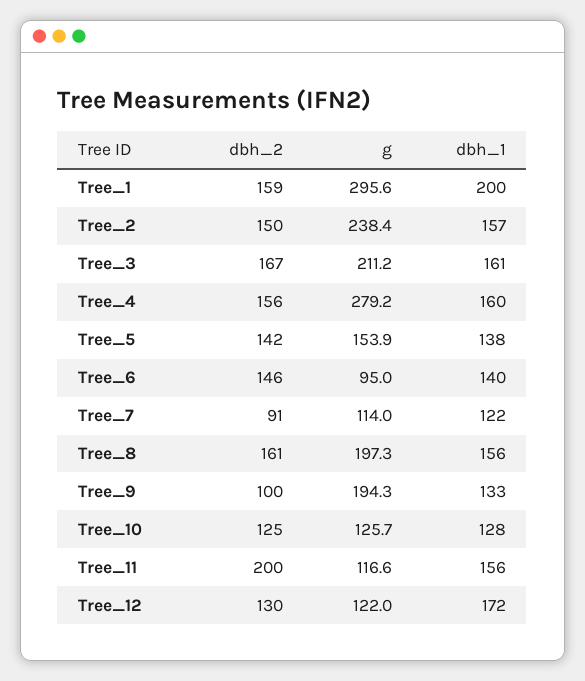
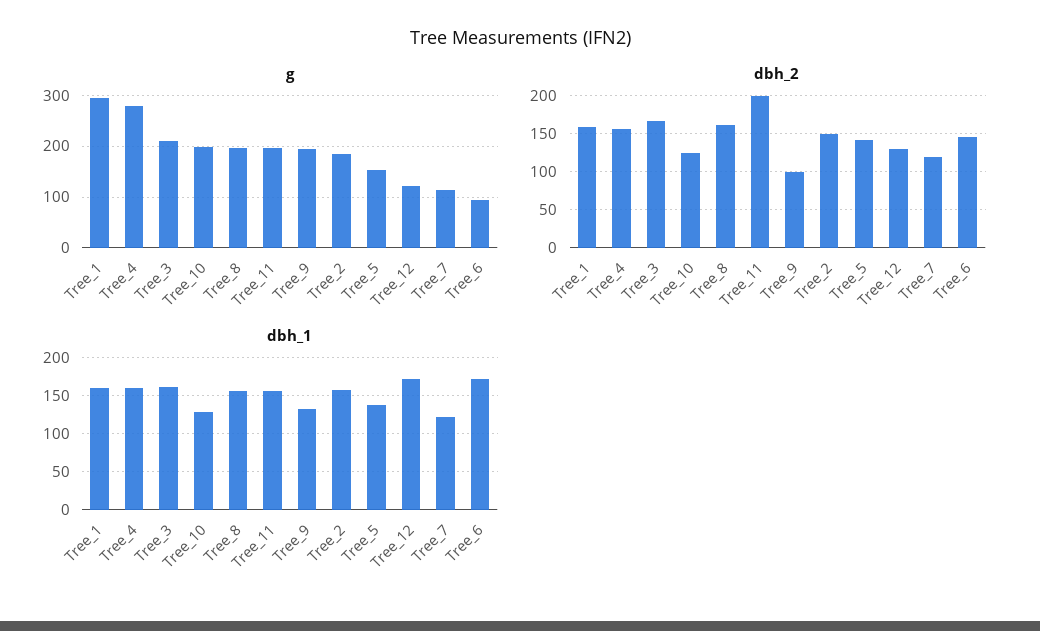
dbh_1, Tree_1: 200 -> 160
g, Tree_2: 238.4 -> 180
dbh_1, Tree_6: 140 -> 170
dbh_2, Tree_7: 91 -> 120
g, Tree_10: 125.7 -> 200
g, Tree_11: 116.6 -> 200

